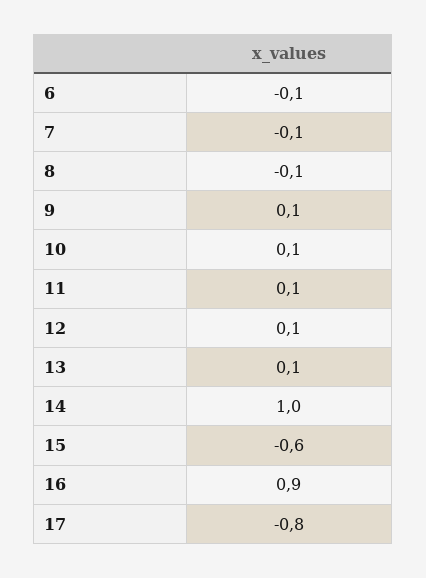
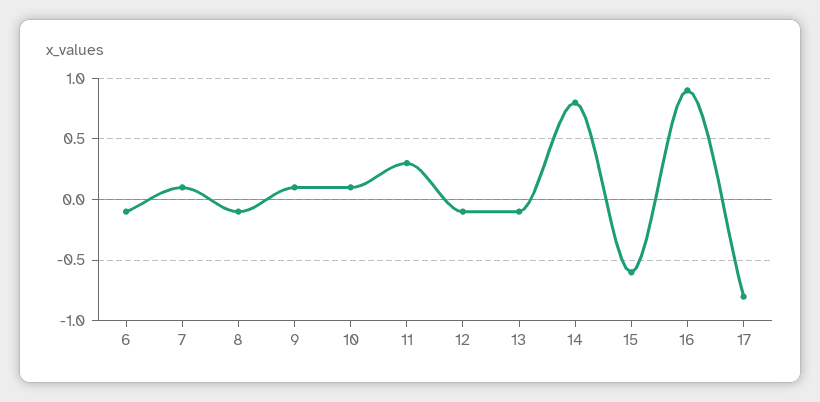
7: -0.1 -> 0.1
11: 0.1 -> 0.3
12: 0.1 -> -0.1
13: 0.1 -> -0.1
14: 1 -> 0.8

